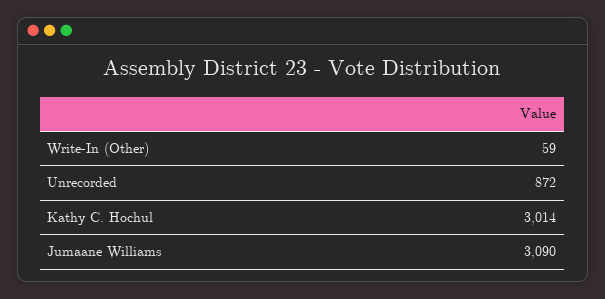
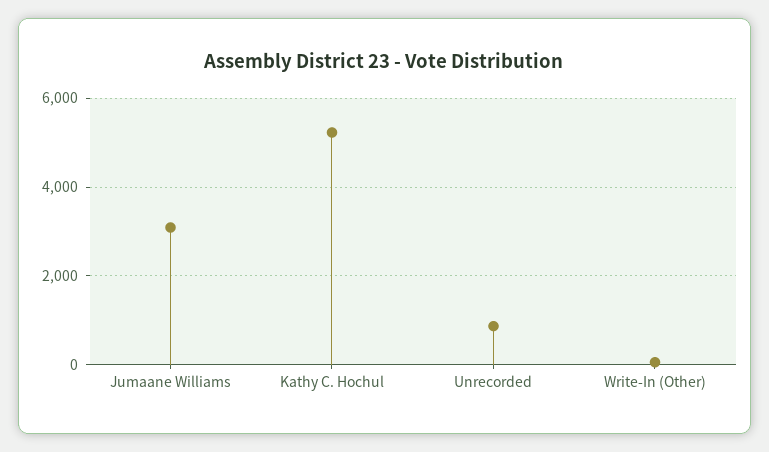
Kathy C. Hochul: 3014 -> 5200

